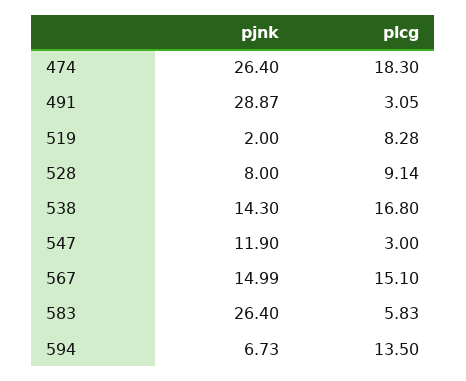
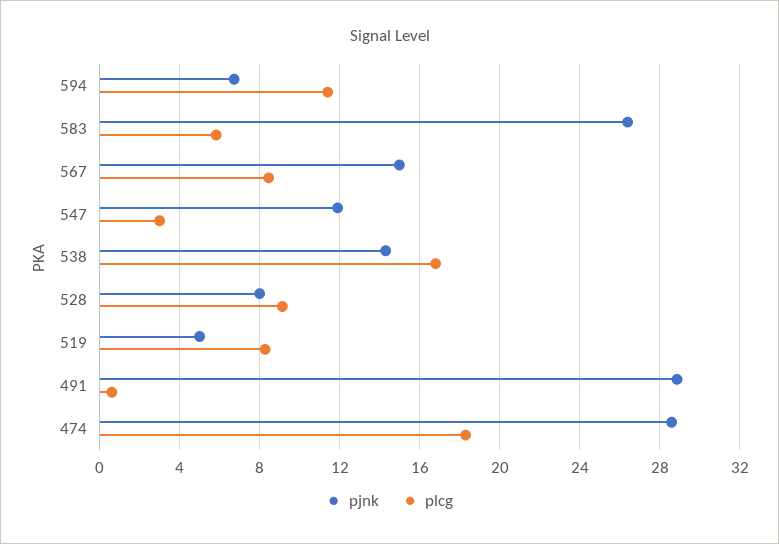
pjnk, 474: 26.4 -> 28.5
plcg, 491: 3.05 -> 0.5
pjnk, 519: 2 -> 5
plcg, 567: 15.1 -> 8.5
plcg, 594: 13.5 -> 11.5

